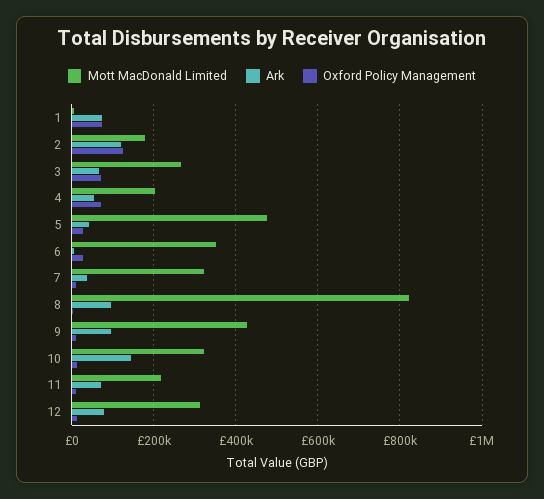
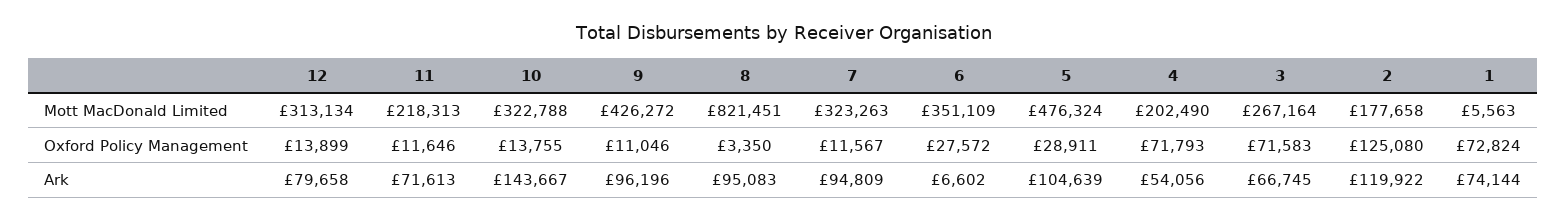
Ark, 5: 40000 -> 104639
Ark, 7: 40000 -> 94809

